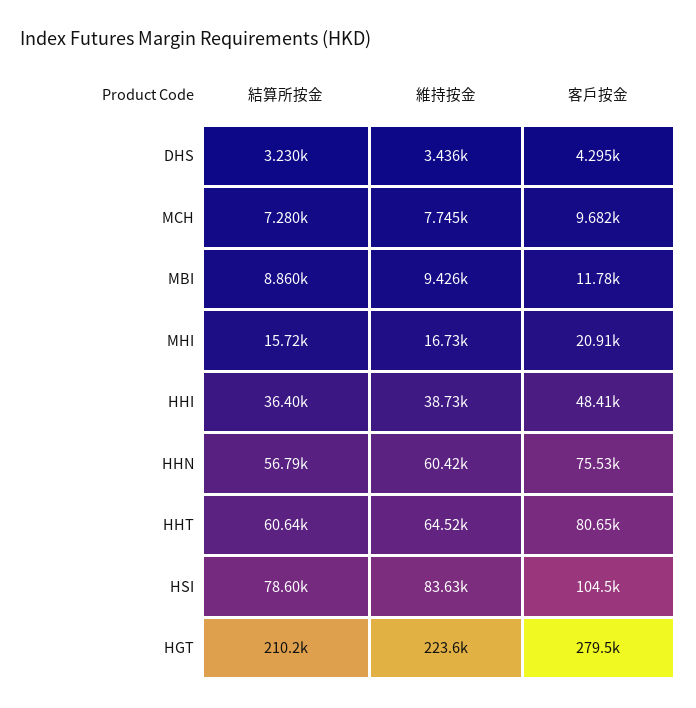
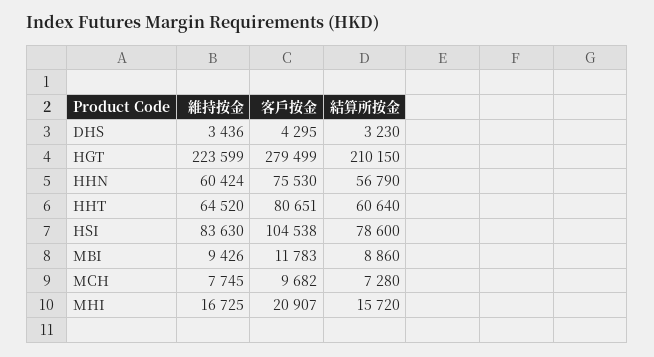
結算所按金, HHI: 36400 -> none
維持按金, HHI: 38730 -> none
客戶按金, HHI: 48410 -> none

